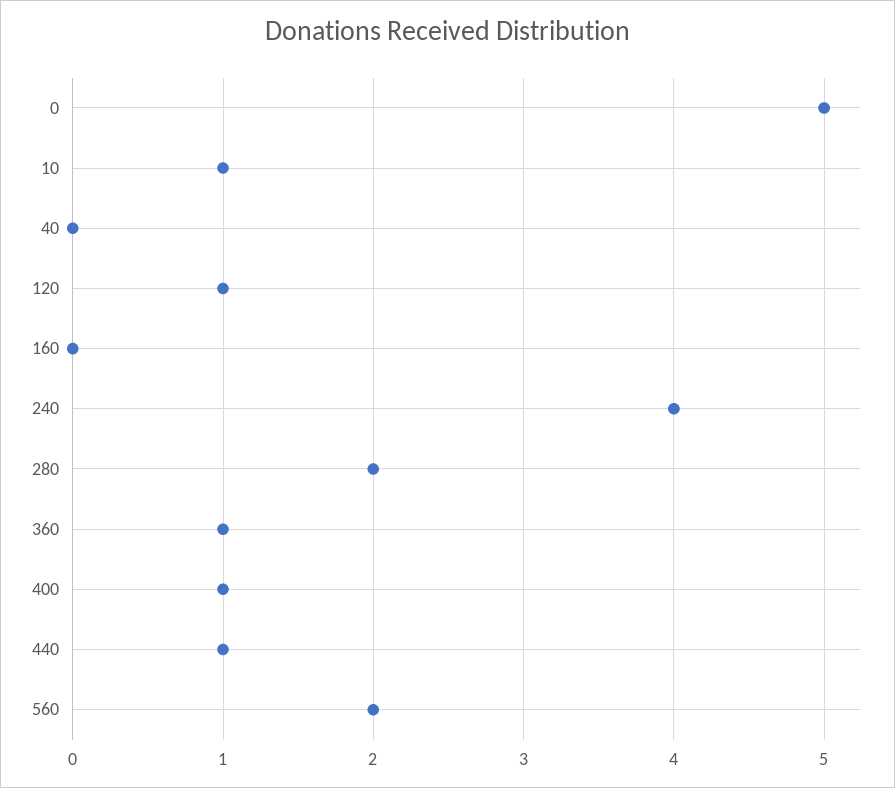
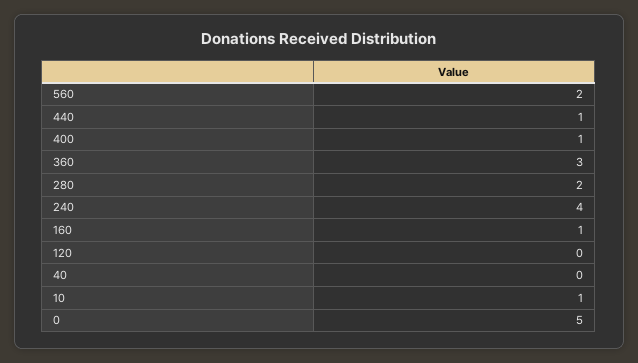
120: 1 -> 0
160: 0 -> 1
360: 1 -> 3

